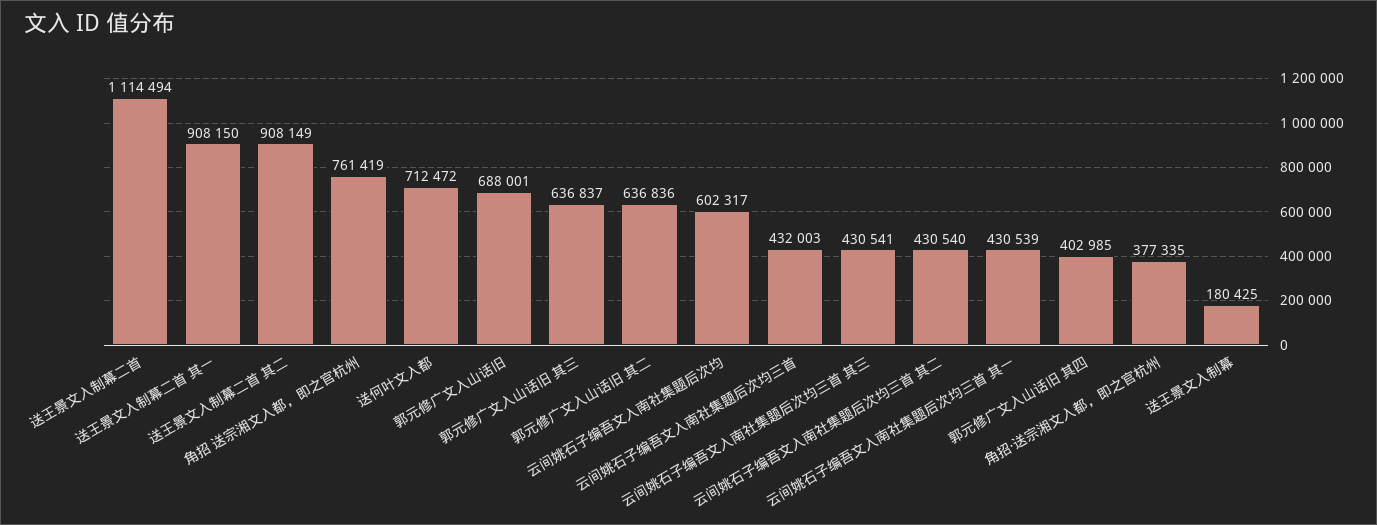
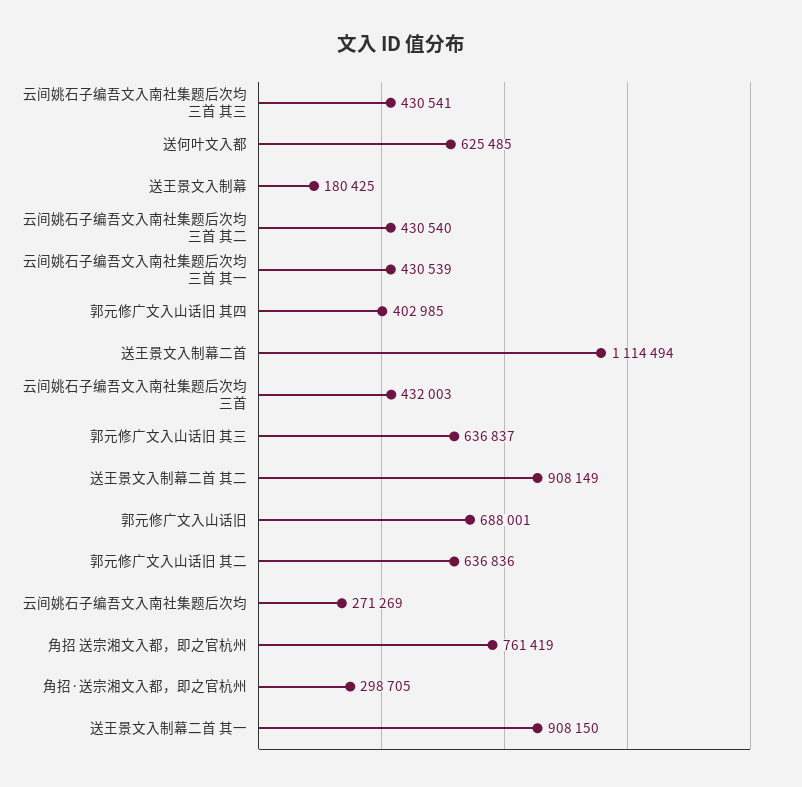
送何叶文入都: 712472 -> 625485
云间姚石子编吾文入南社集题后次均: 602317 -> 271269
角招·送宗湘文入都，即之官杭州: 377335 -> 298705

